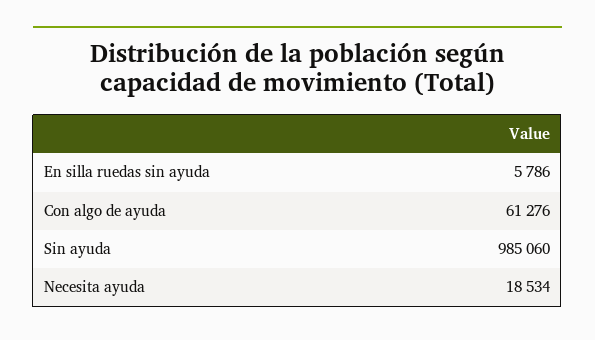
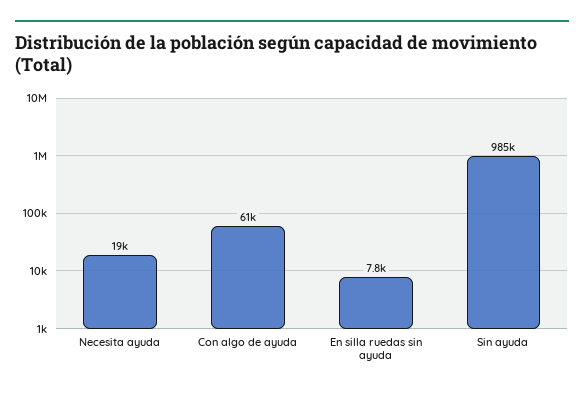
En silla ruedas sin ayuda: 5786 -> 7800

